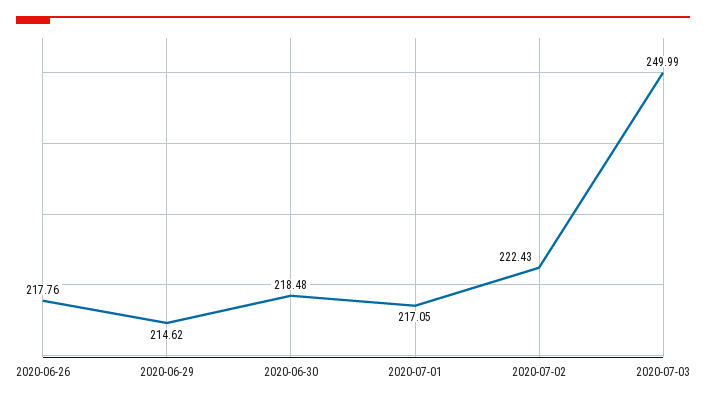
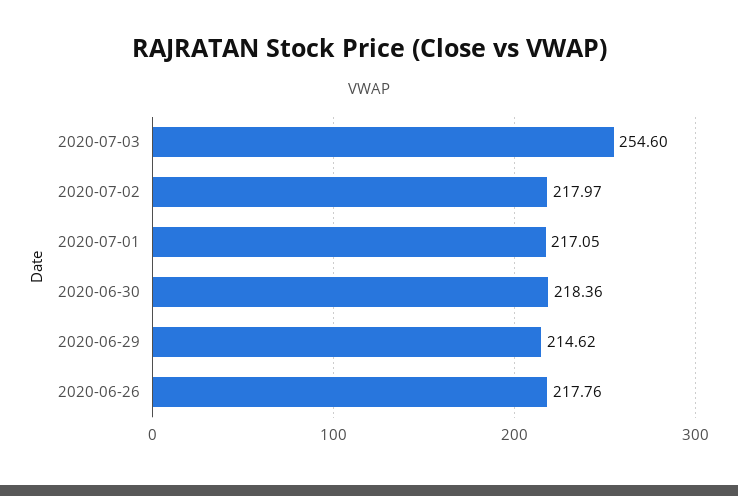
2020-06-30: 218.48 -> 218.36
2020-07-02: 222.43 -> 217.97
2020-07-03: 249.99 -> 254.6

